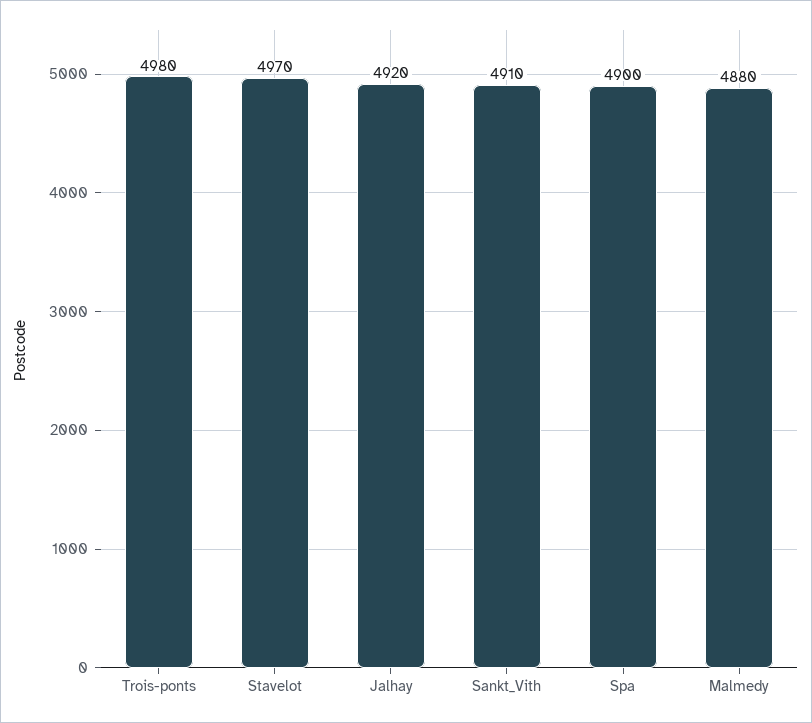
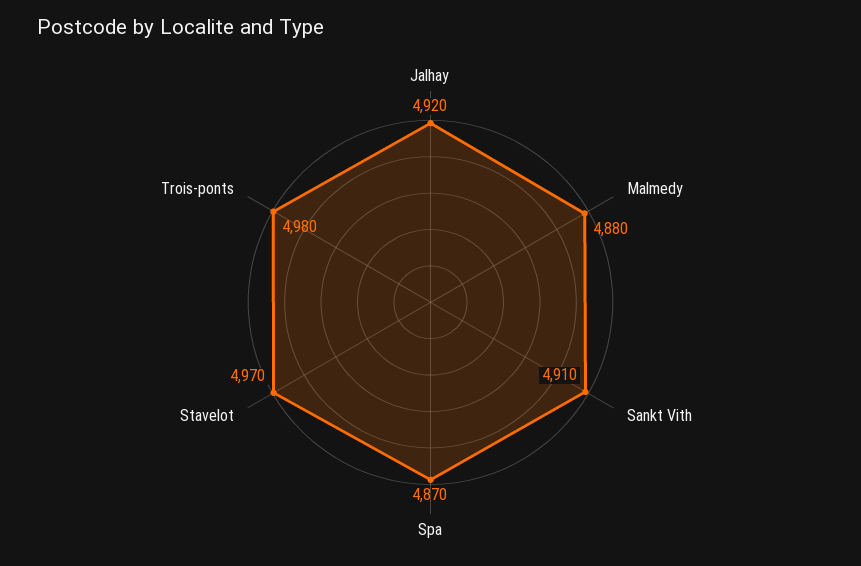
Spa: 4900 -> 4870

